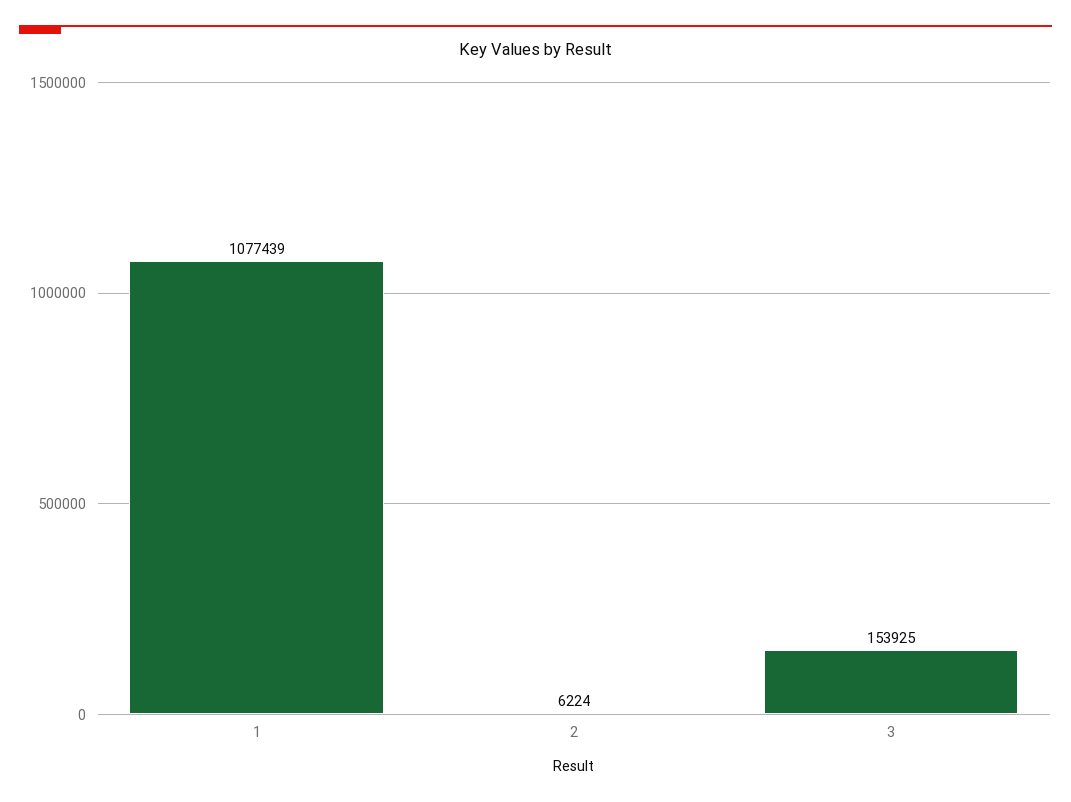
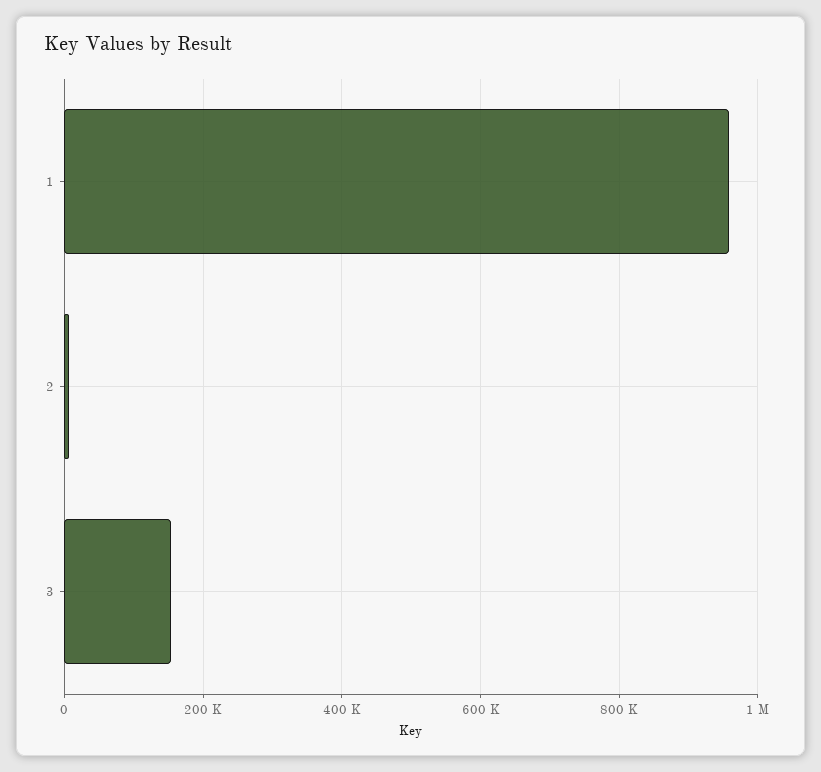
1: 1077439 -> 960000

